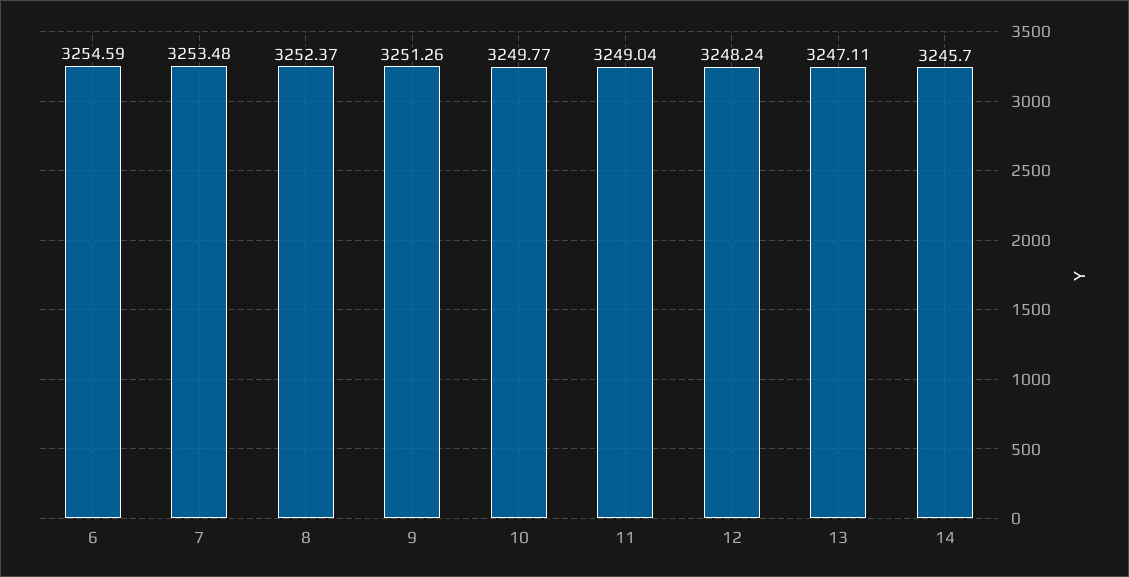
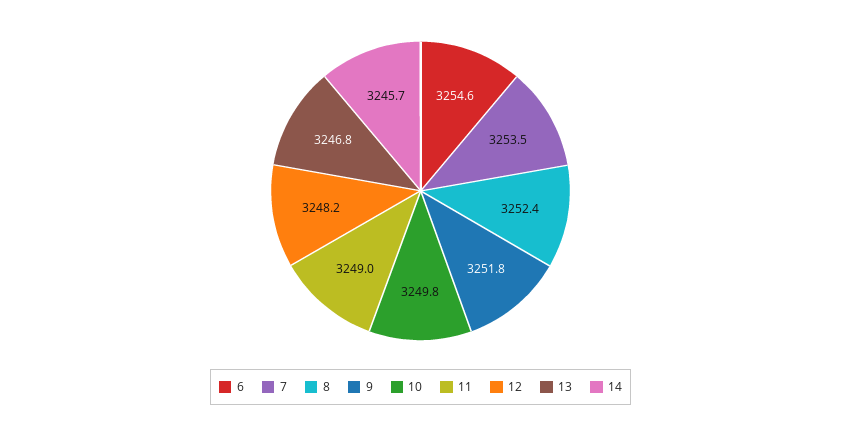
9: 3251.26 -> 3251.8
13: 3247.11 -> 3246.8

